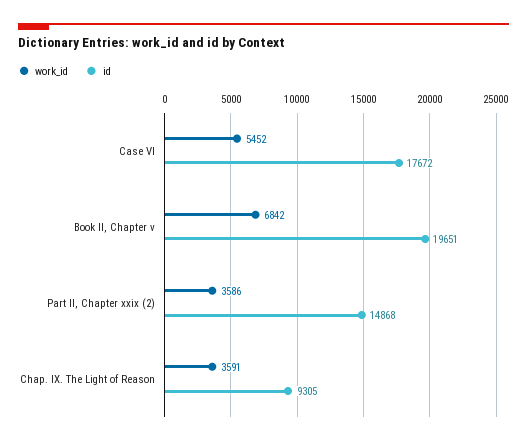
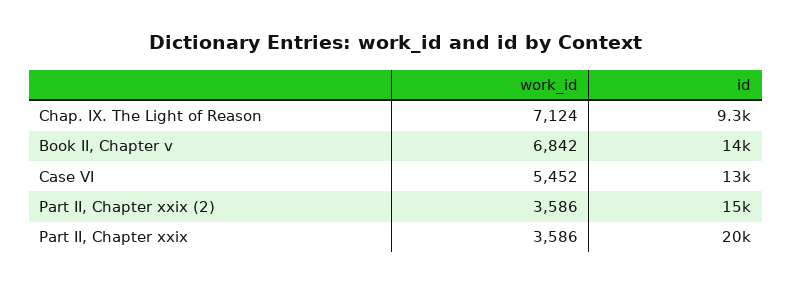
id, Case VI: 17672 -> 13000
id, Book II, Chapter v: 19651 -> 14000
work_id, Chap. IX. The Light of Reason: 3591 -> 7124
work_id, Part II, Chapter xxix: none -> 3586
id, Part II, Chapter xxix: none -> 20000

